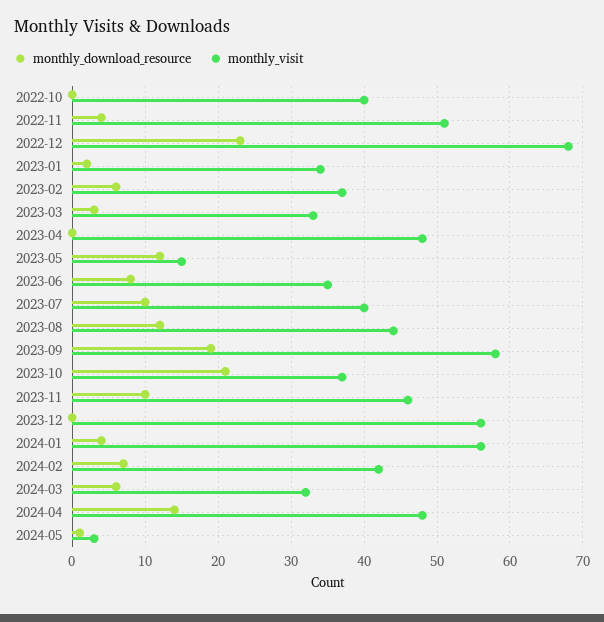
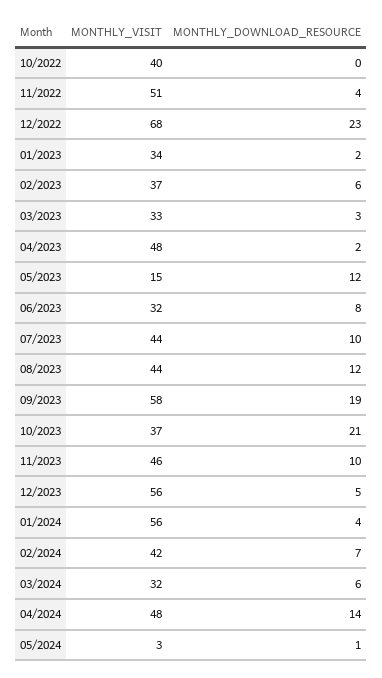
monthly_download_resource, 2023-04: 0 -> 2
monthly_visit, 2023-06: 35 -> 32
monthly_visit, 2023-07: 40 -> 44
monthly_download_resource, 2023-12: 0 -> 5

